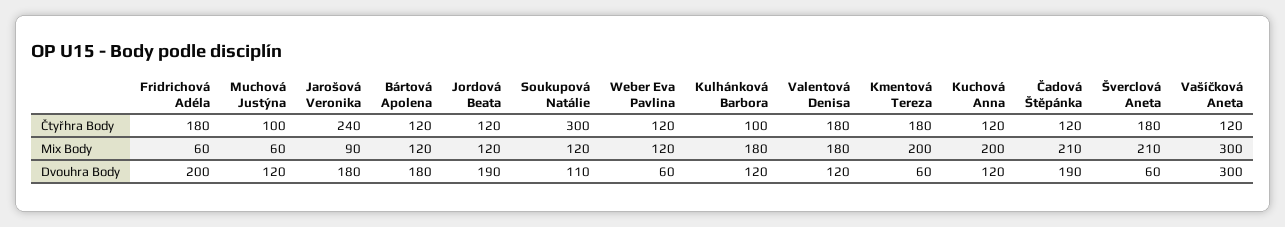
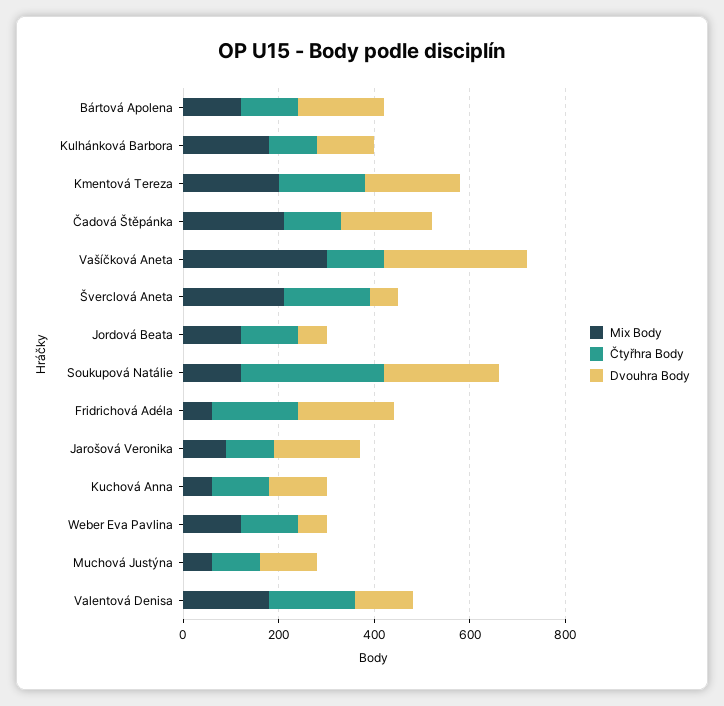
Čtyřhra Body, Jarošová Veronika: 240 -> 100
Mix Body, Kuchová Anna: 200 -> 50
Dvouhra Body, Jordová Beata: 190 -> 50
Dvouhra Body, Soukupová Natálie: 110 -> 250
Dvouhra Body, Kmentová Tereza: 60 -> 200

